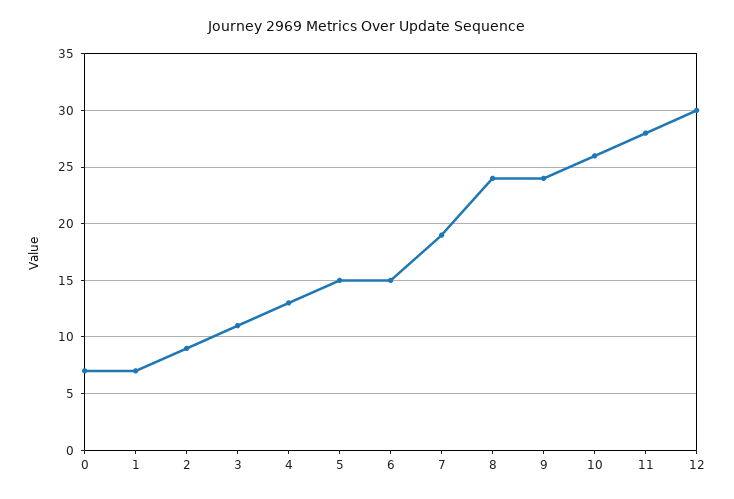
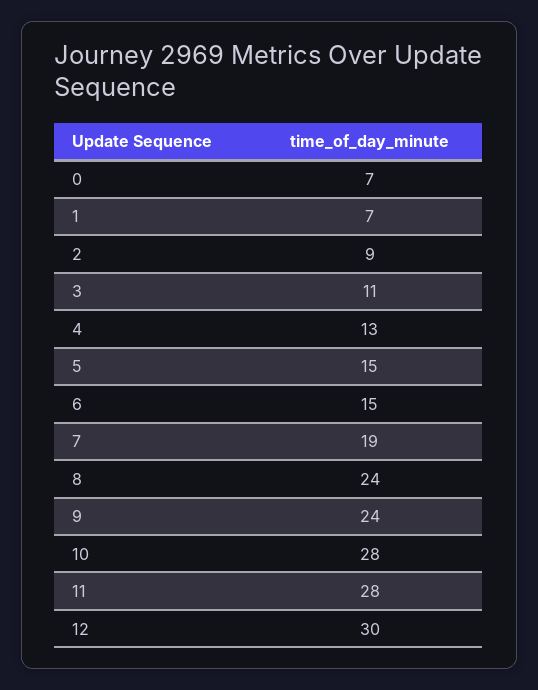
10: 26 -> 28

